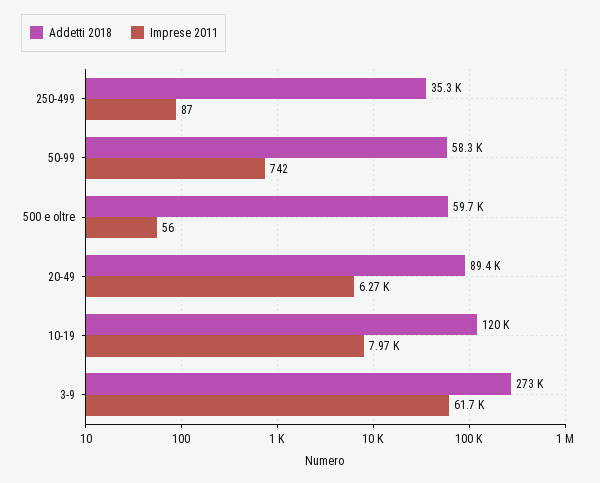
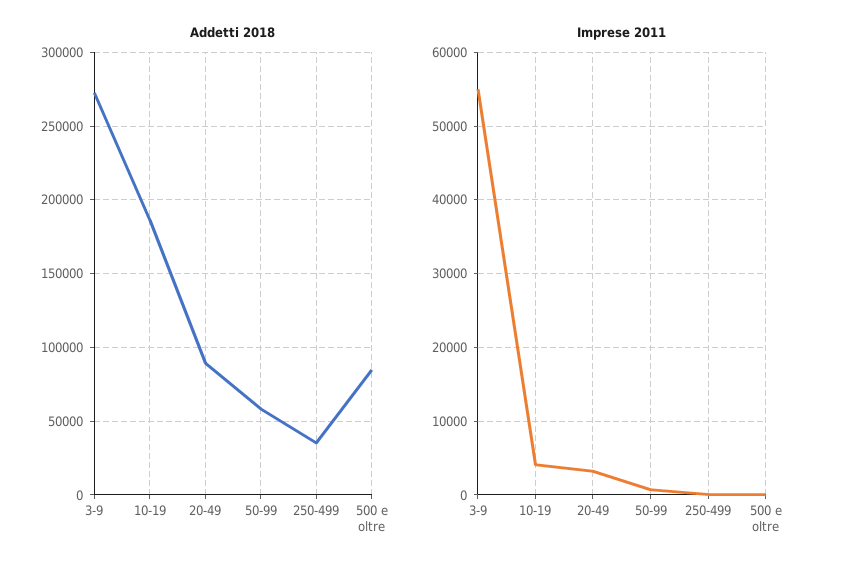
Addetti 2018, 500 e oltre: 59700 -> 85000
Imprese 2011, 20-49: 6270 -> 3000
Addetti 2018, 10-19: 120000 -> 185000
Imprese 2011, 10-19: 7970 -> 4000
Imprese 2011, 3-9: 61700 -> 55000

